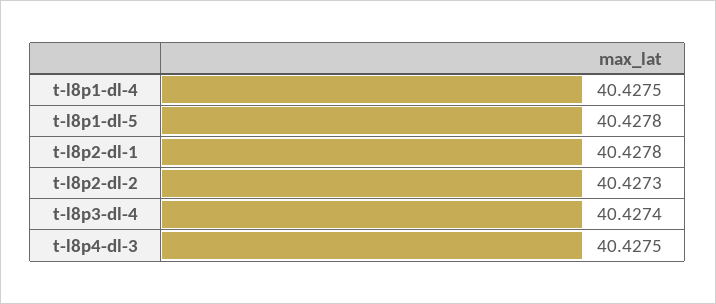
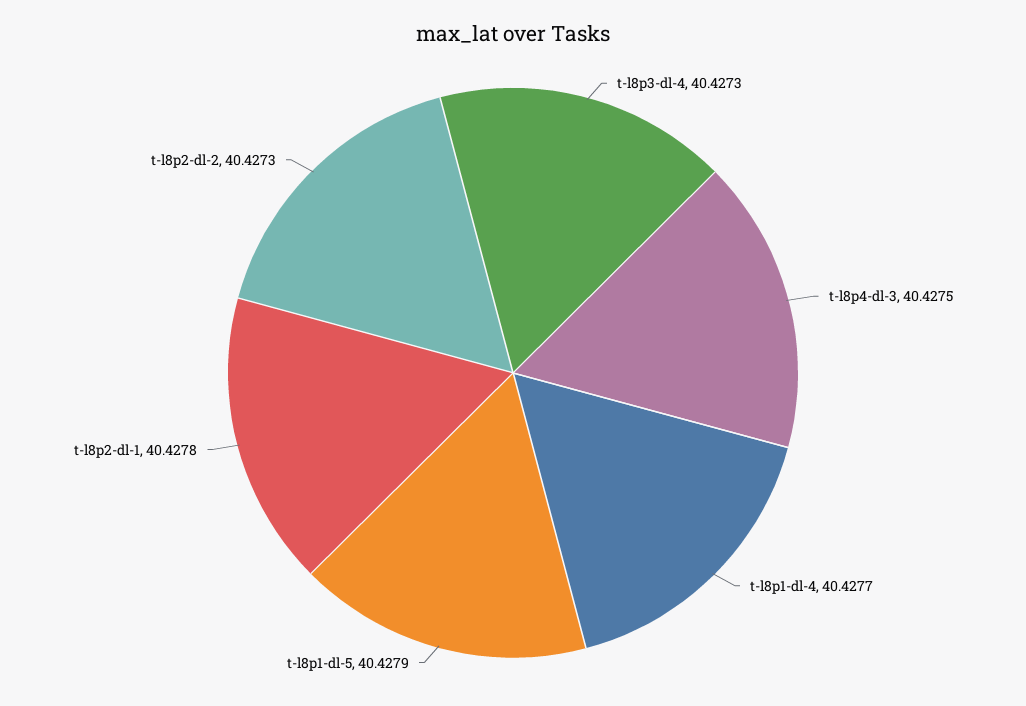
t-l8p1-dl-4: 40.4275 -> 40.4277
t-l8p1-dl-5: 40.4278 -> 40.4279
t-l8p3-dl-4: 40.4274 -> 40.4273

